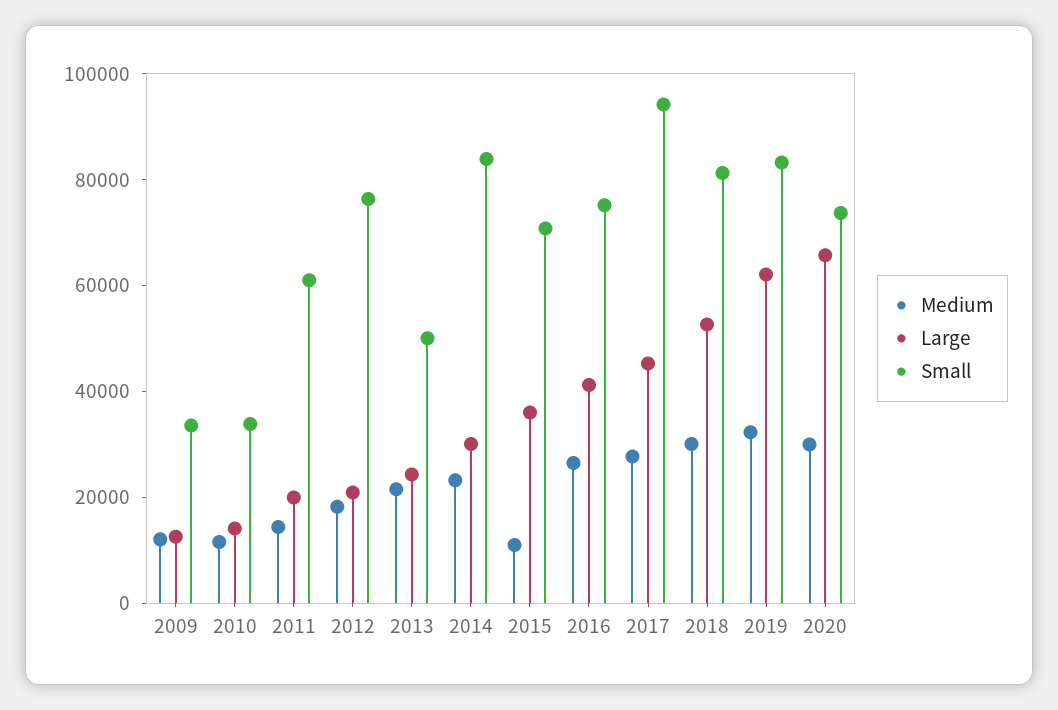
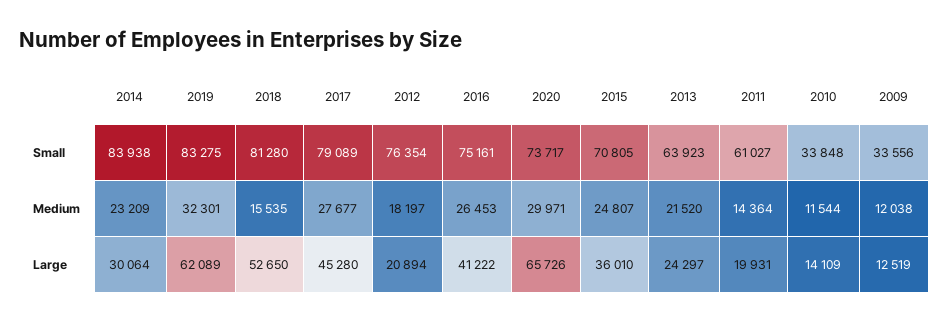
Small, 2013: 50000 -> 63923
Medium, 2015: 10000 -> 24807
Small, 2017: 95000 -> 79089
Medium, 2018: 30000 -> 15535

